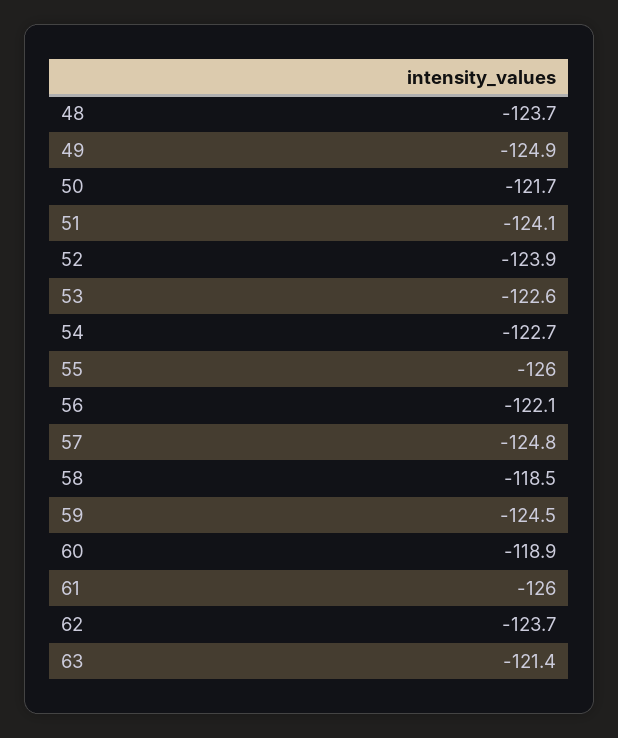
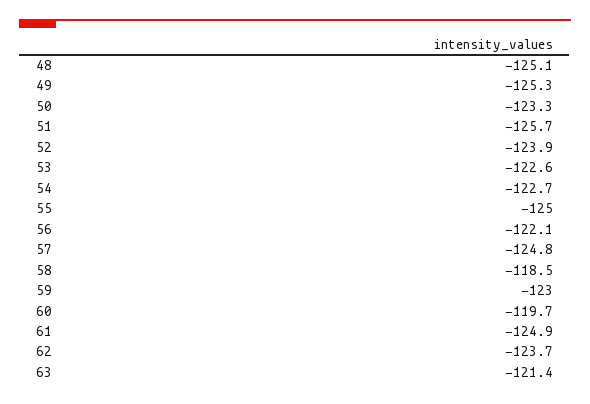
48: -123.7 -> -125.1
49: -124.9 -> -125.3
50: -121.7 -> -123.3
51: -124.1 -> -125.7
55: -126 -> -125
59: -124.5 -> -123
60: -118.9 -> -119.7
61: -126 -> -124.9

